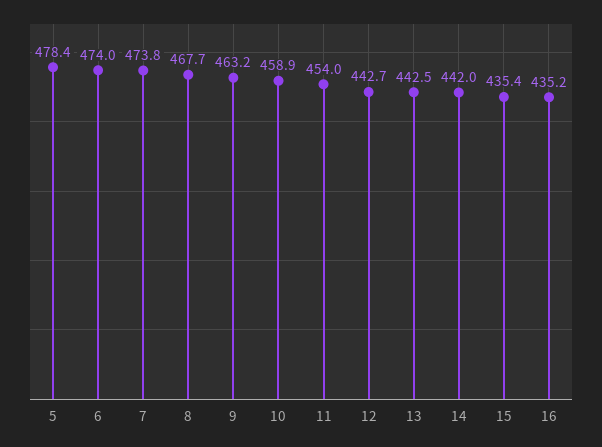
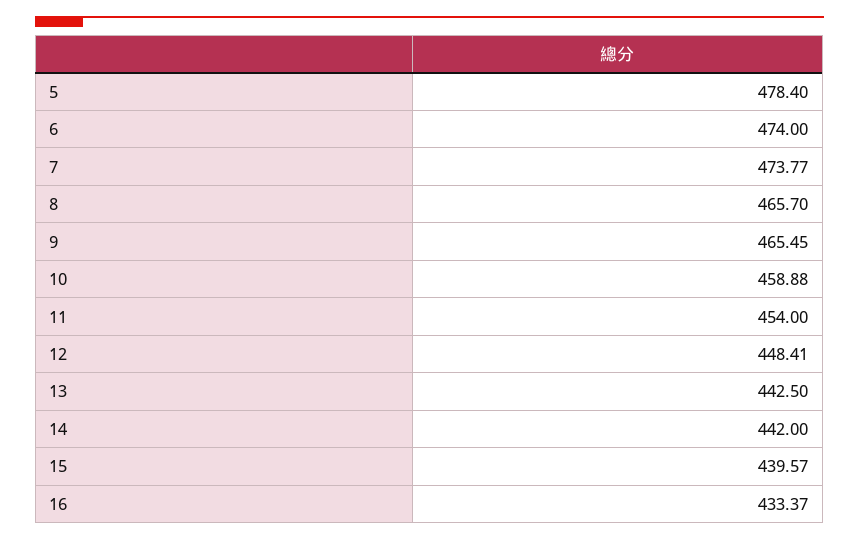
8: 467.7 -> 465.7
9: 463.2 -> 465.45
12: 442.7 -> 448.41
15: 435.4 -> 439.57
16: 435.2 -> 433.37

